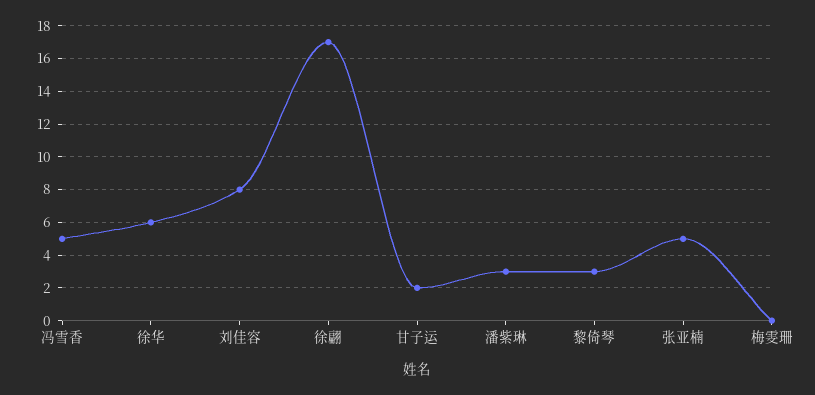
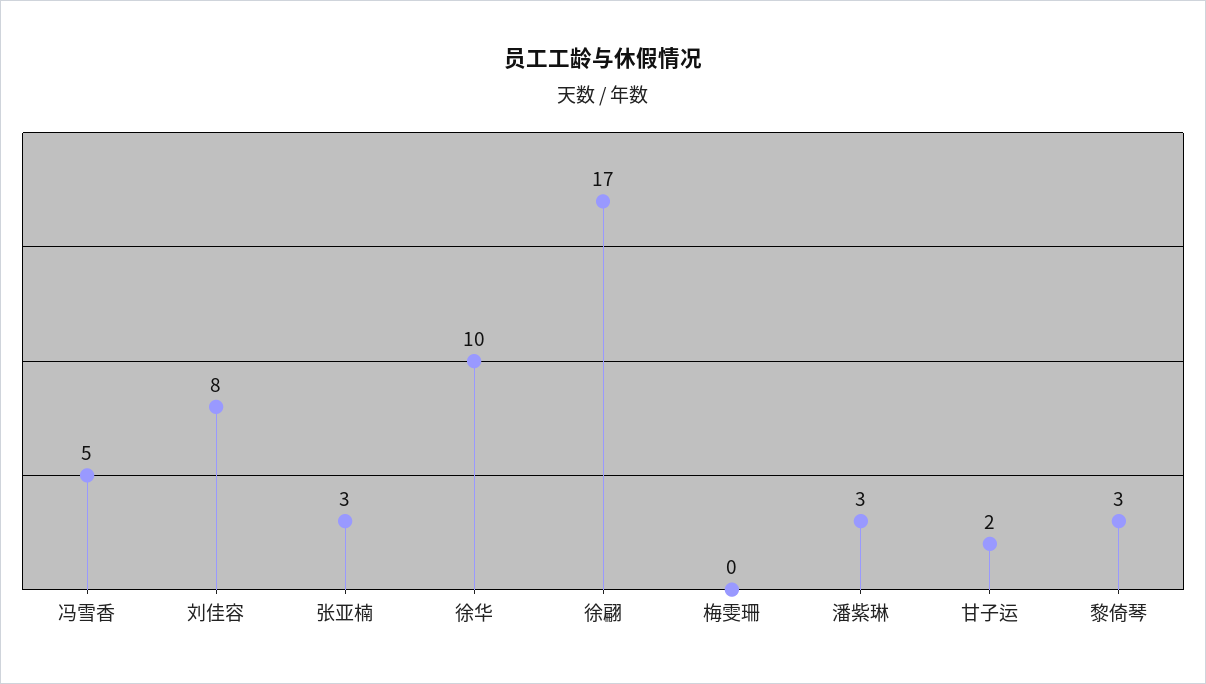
徐华: 6 -> 10
张亚楠: 5 -> 3

